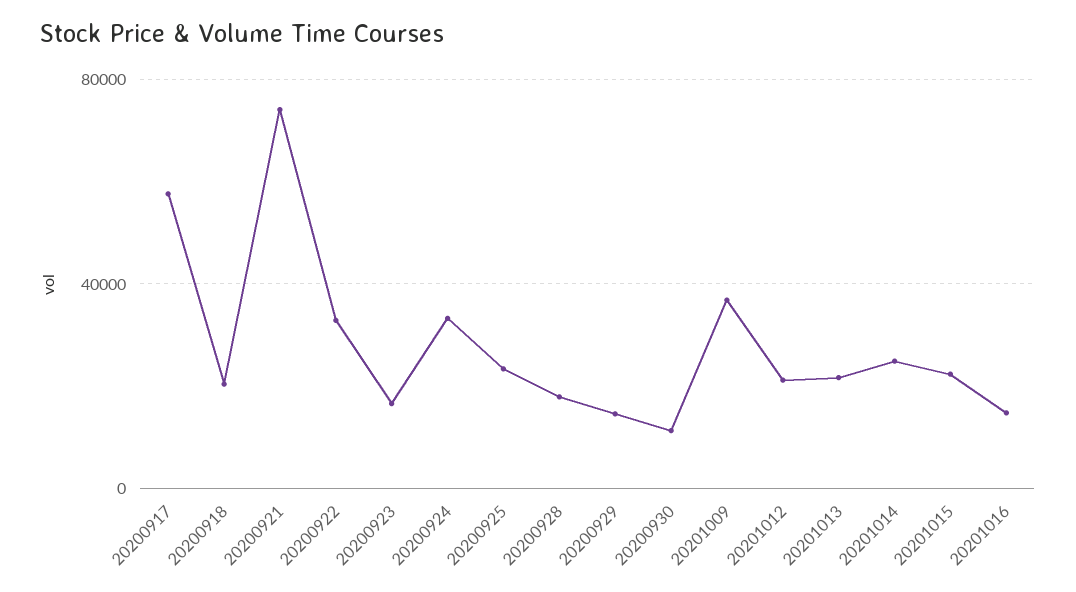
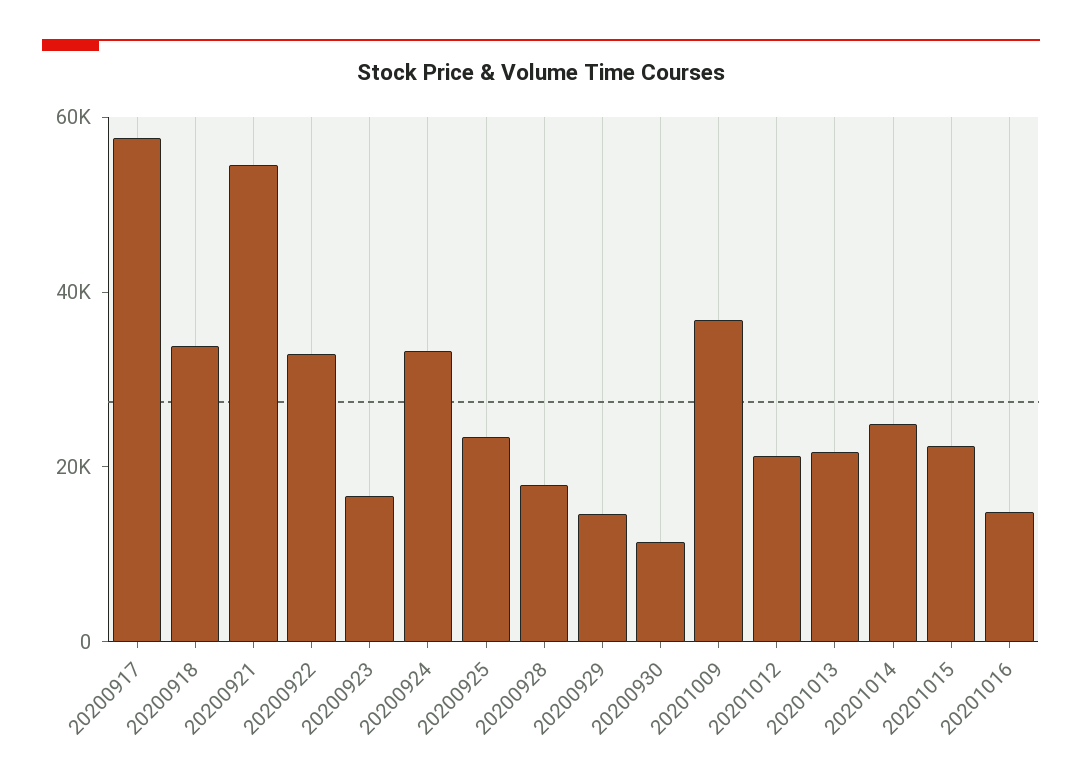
20200918: 20000 -> 35000
20200921: 75000 -> 55000

